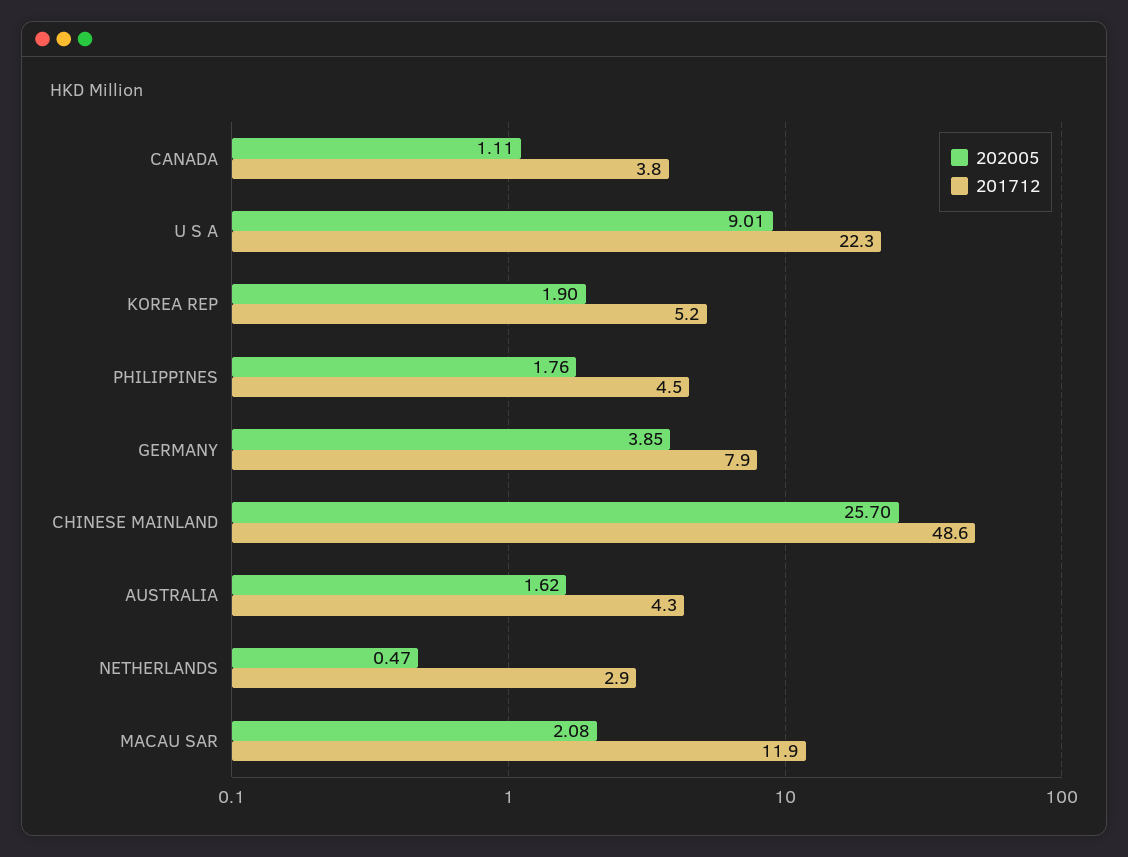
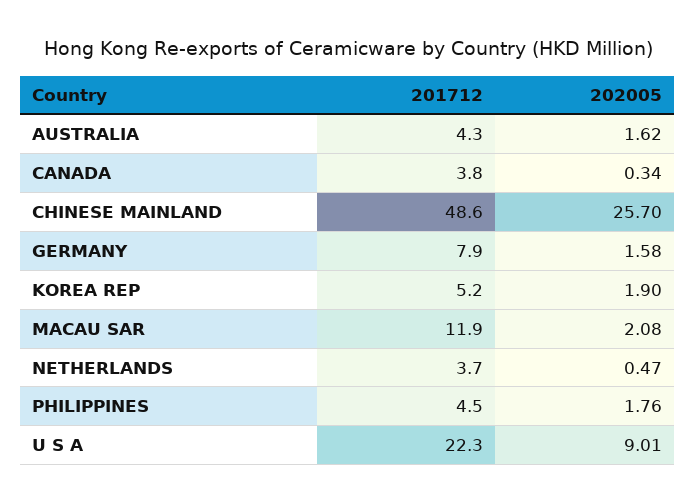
202005, CANADA: 1.11 -> 0.34
202005, GERMANY: 3.85 -> 1.58
201712, NETHERLANDS: 2.9 -> 3.7

